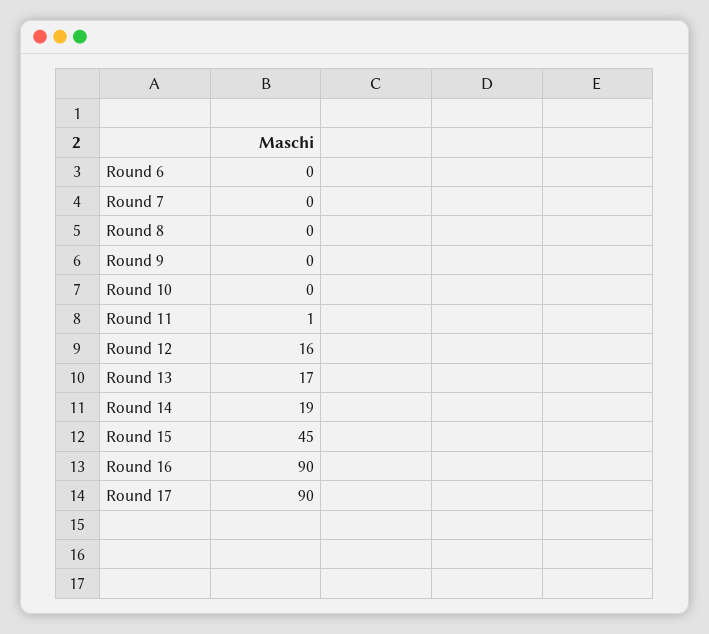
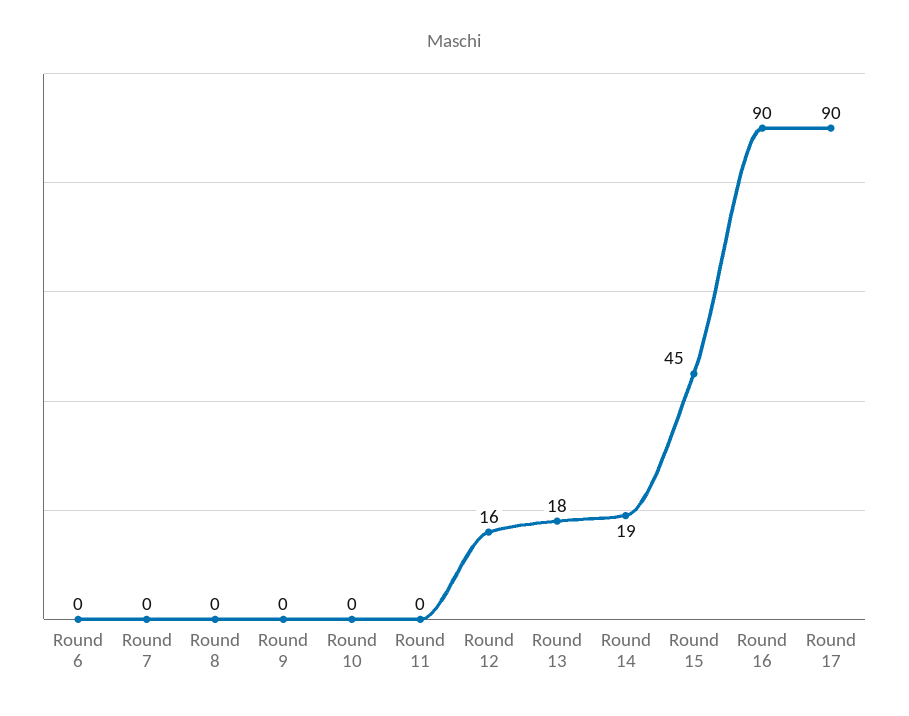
Round 11: 1 -> 0
Round 13: 17 -> 18

